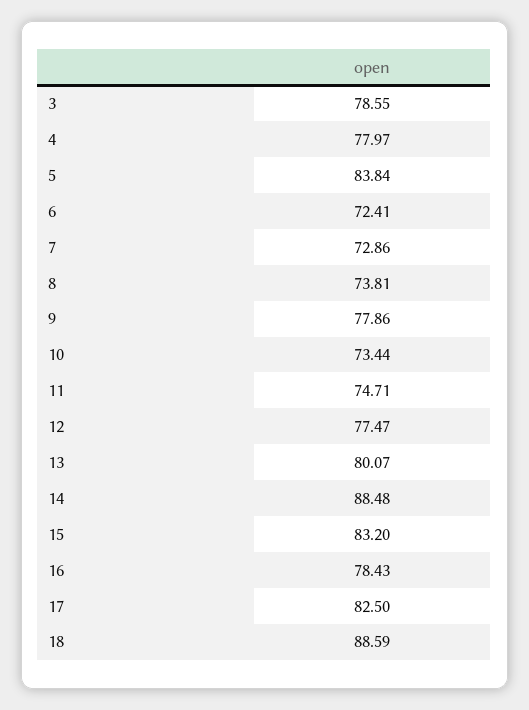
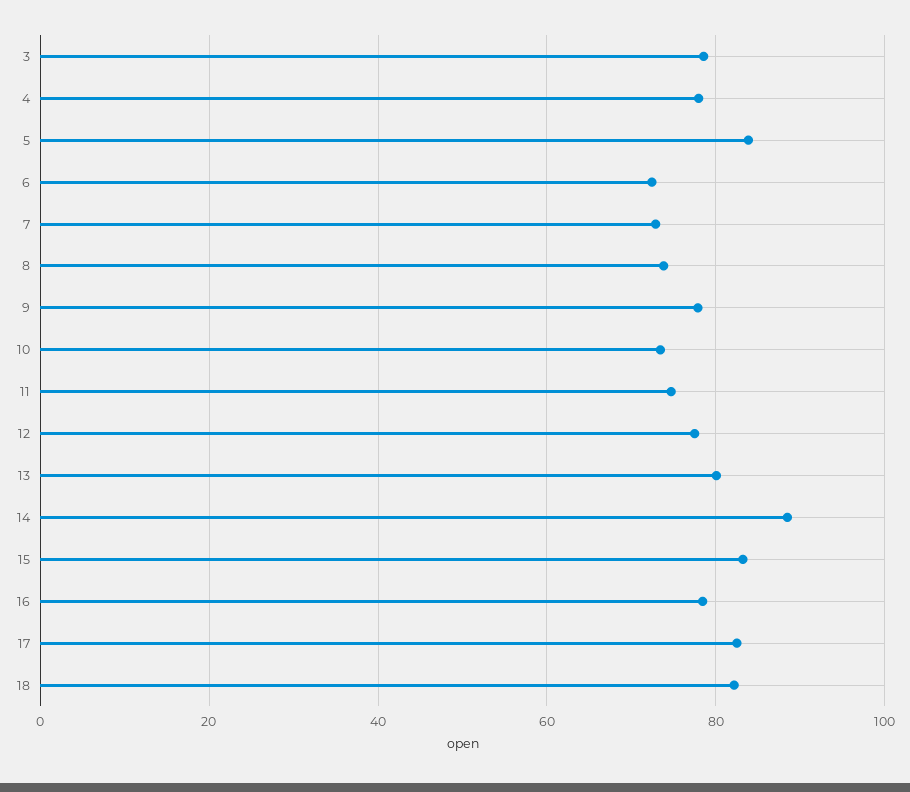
18: 88.59 -> 82

